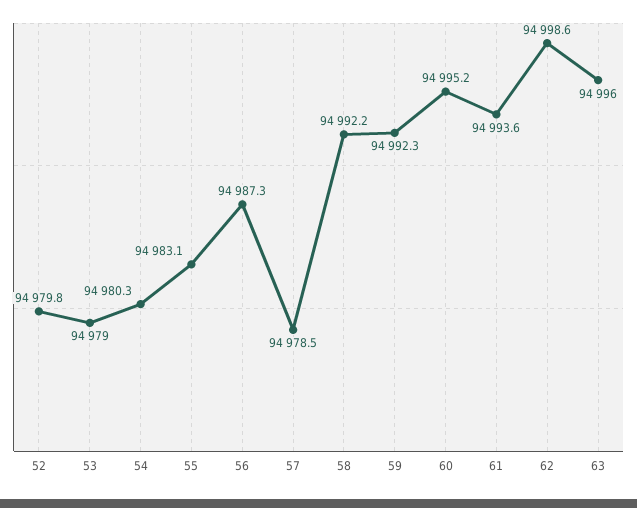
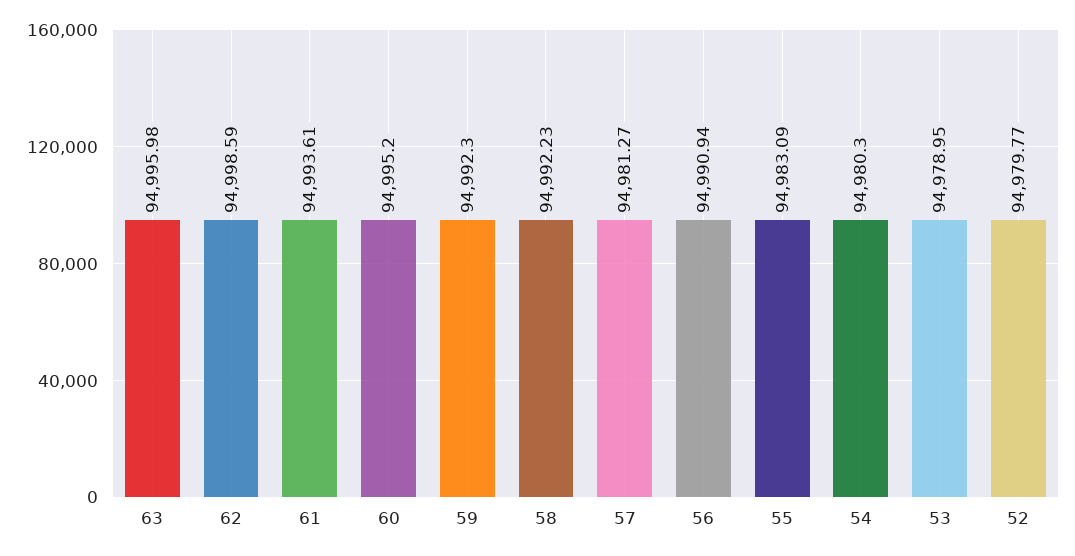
56: 94987.3 -> 94990.94
57: 94978.5 -> 94981.27

